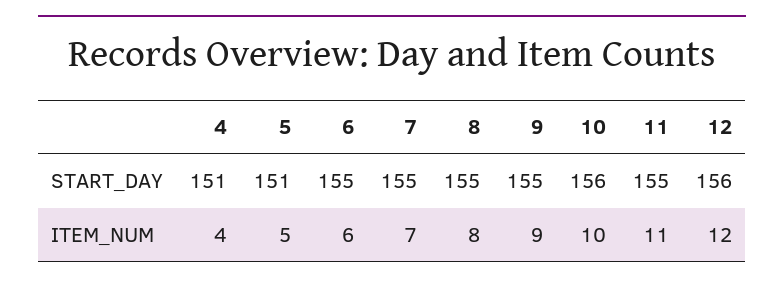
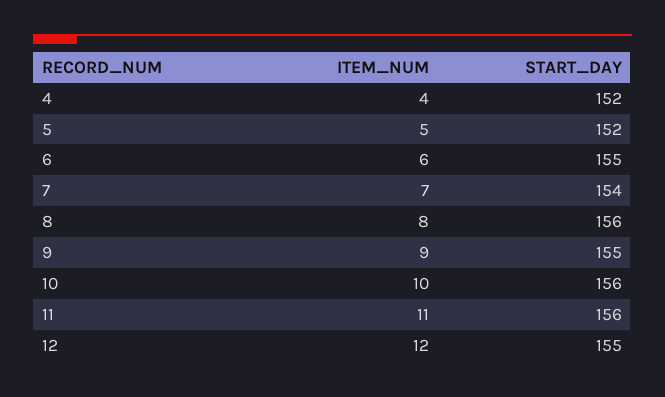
4, START_DAY: 151 -> 152
5, START_DAY: 151 -> 152
7, START_DAY: 155 -> 154
8, START_DAY: 155 -> 156
11, START_DAY: 155 -> 156
12, START_DAY: 156 -> 155

